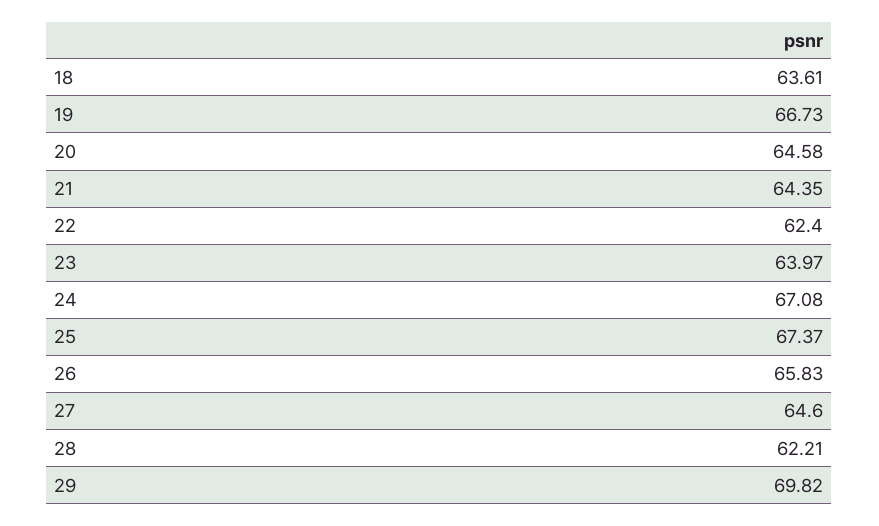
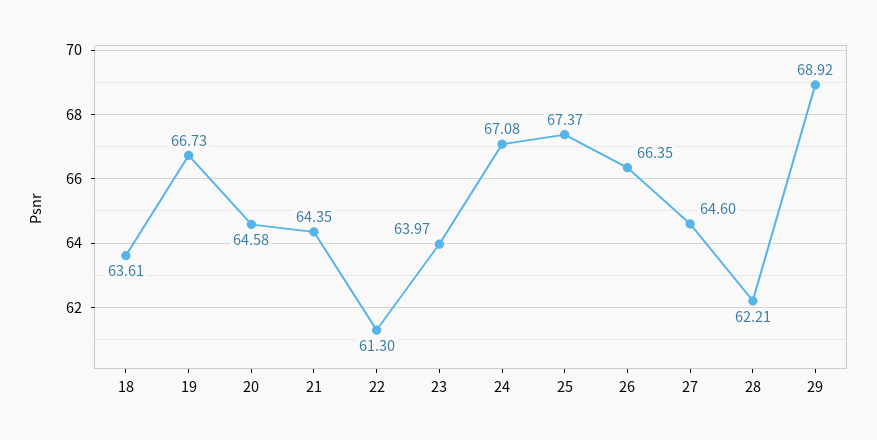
22: 62.4 -> 61.3
26: 65.83 -> 66.35
29: 69.82 -> 68.92

